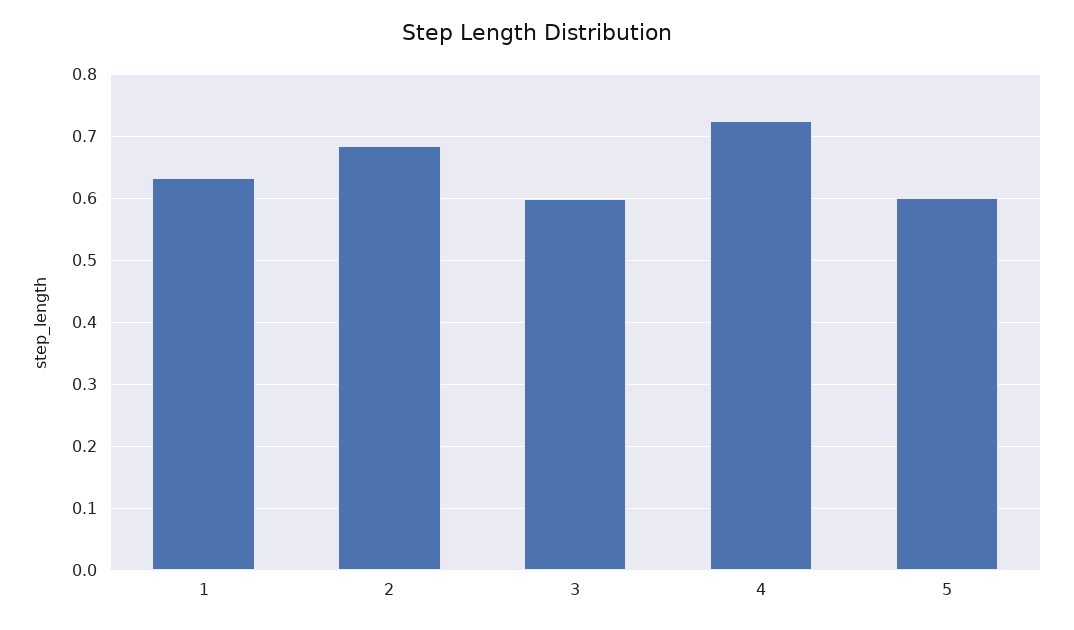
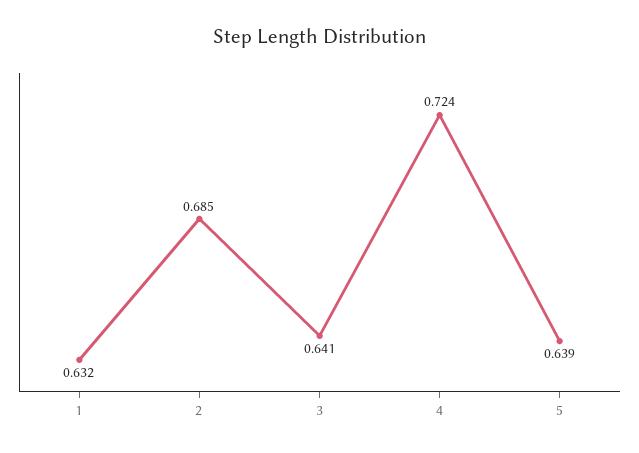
3: 0.6 -> 0.641
5: 0.6 -> 0.639

